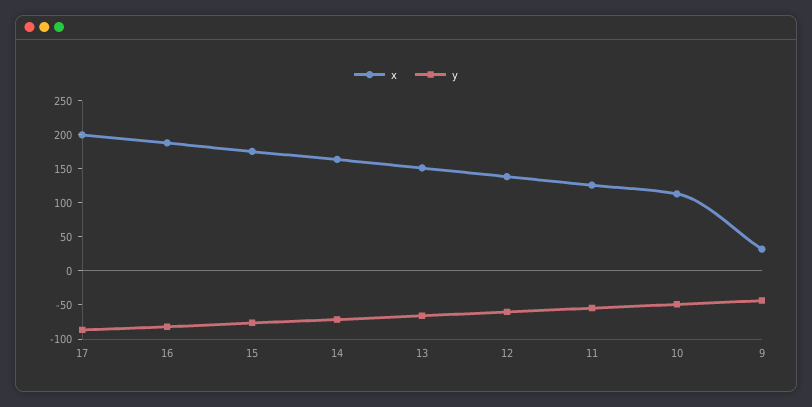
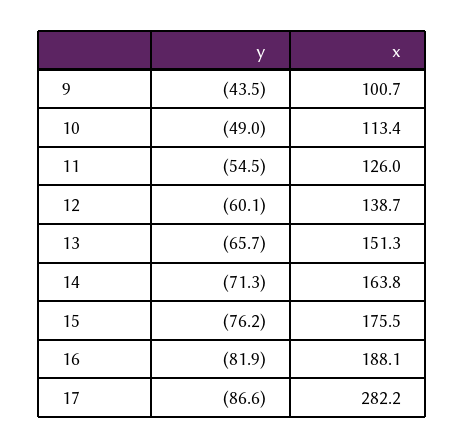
x, 17: 200 -> 282.2
x, 9: 25 -> 100.7

